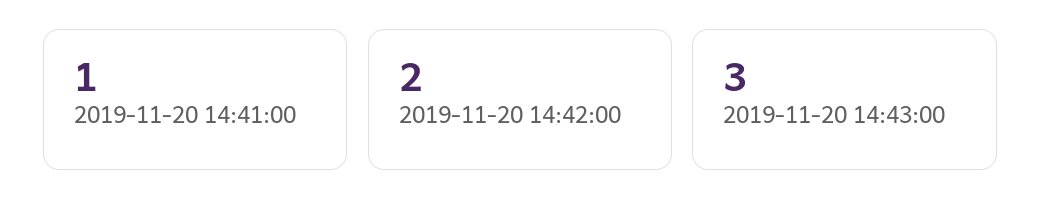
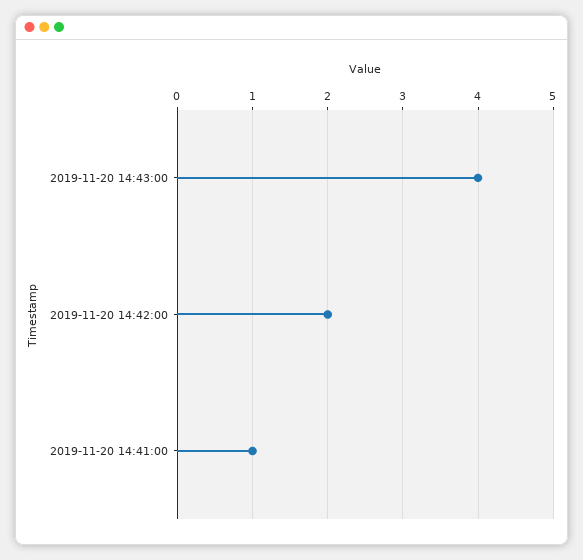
2019-11-20 14:43:00: 3 -> 4

